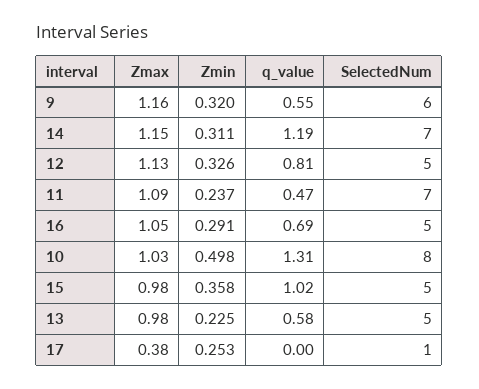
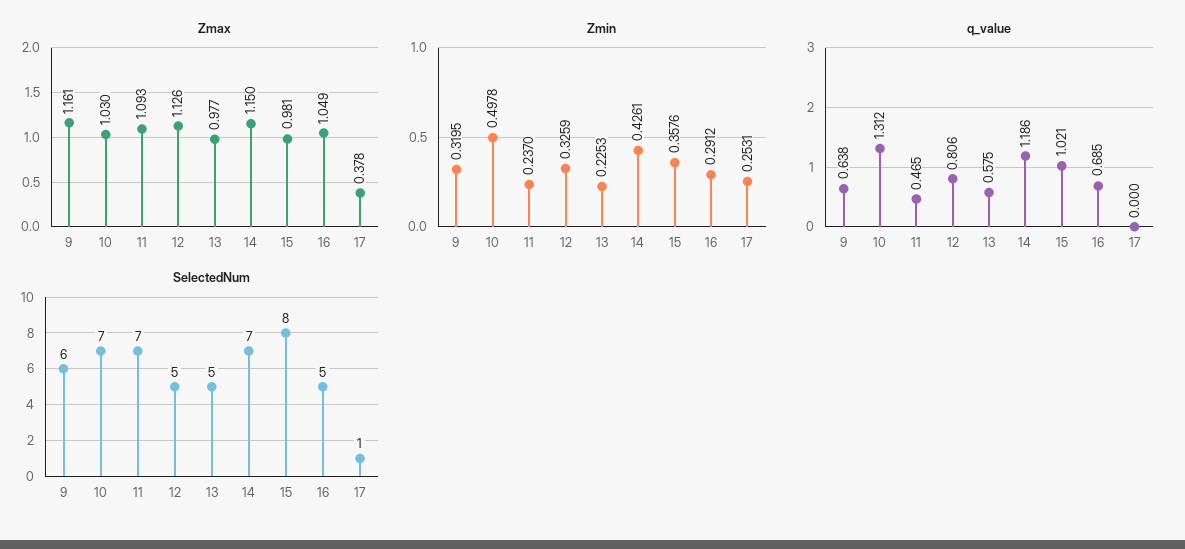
q_value, 9: 0.55 -> 0.638
Zmin, 14: 0.311 -> 0.4261
SelectedNum, 10: 8 -> 7
SelectedNum, 15: 5 -> 8

